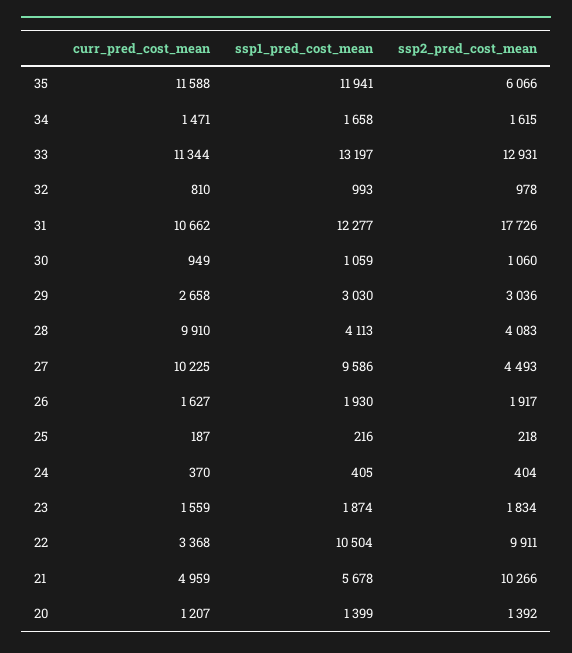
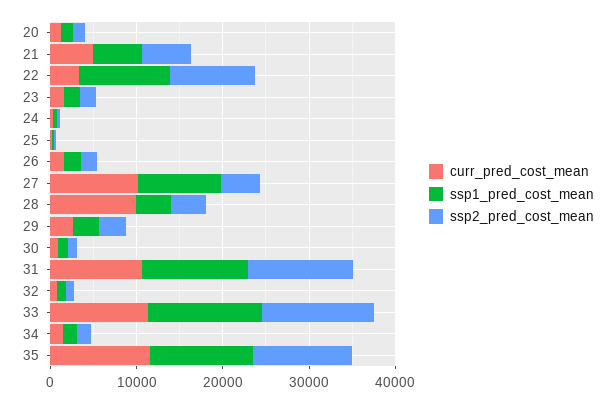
ssp2_pred_cost_mean, 35: 6066 -> 12000
ssp2_pred_cost_mean, 31: 17726 -> 12000
ssp2_pred_cost_mean, 21: 10266 -> 6000

